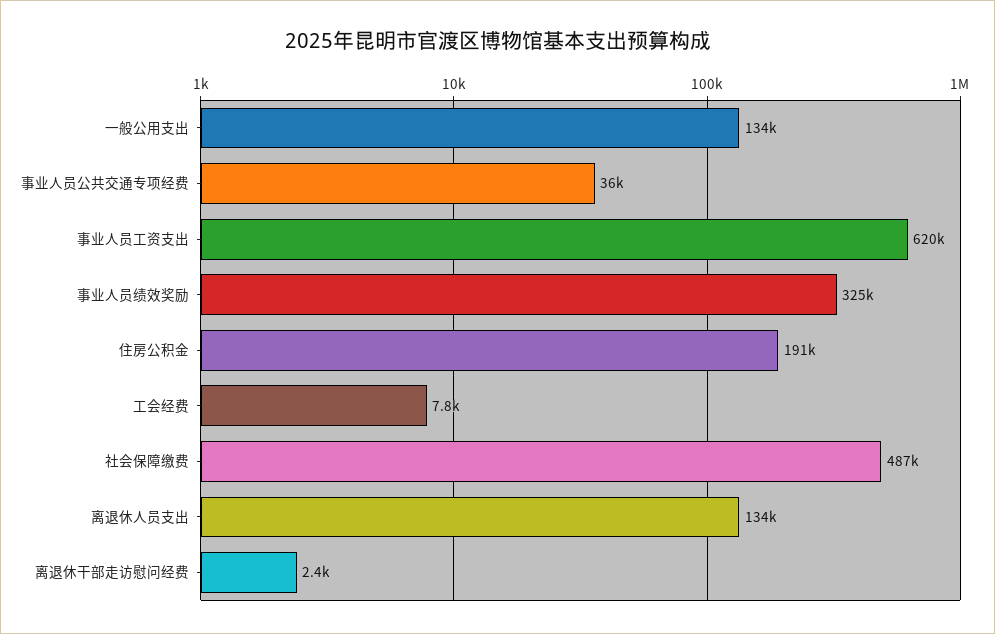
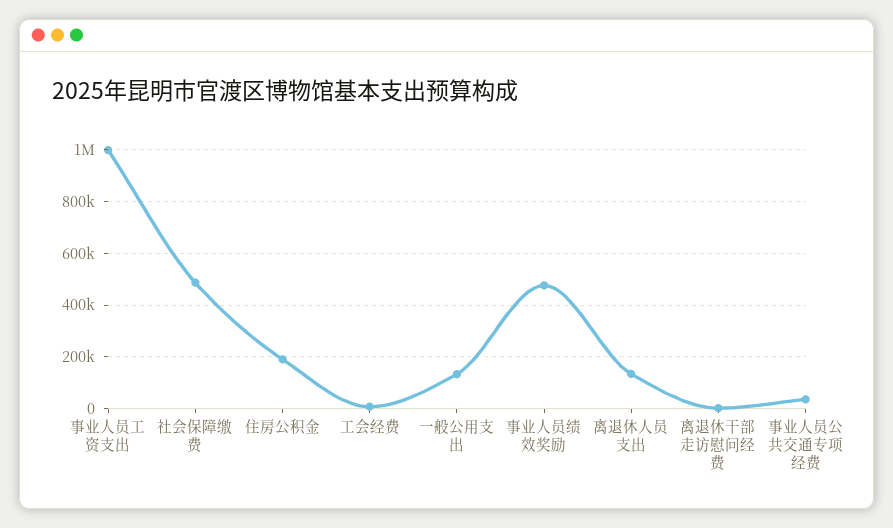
事业人员工资支出: 620000 -> 1000000
事业人员绩效奖励: 325000 -> 475000

